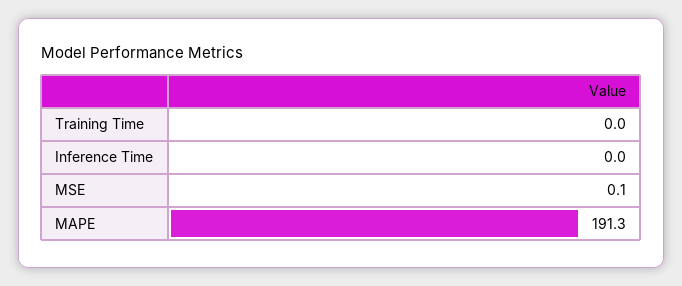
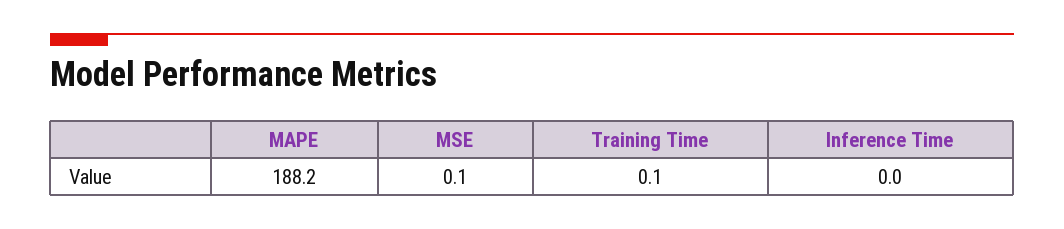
Training Time: 0 -> 0.1
MAPE: 191.3 -> 188.2

